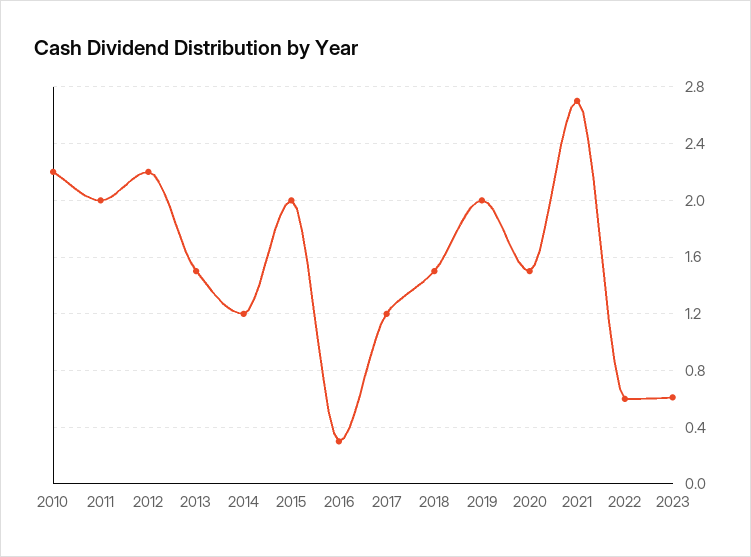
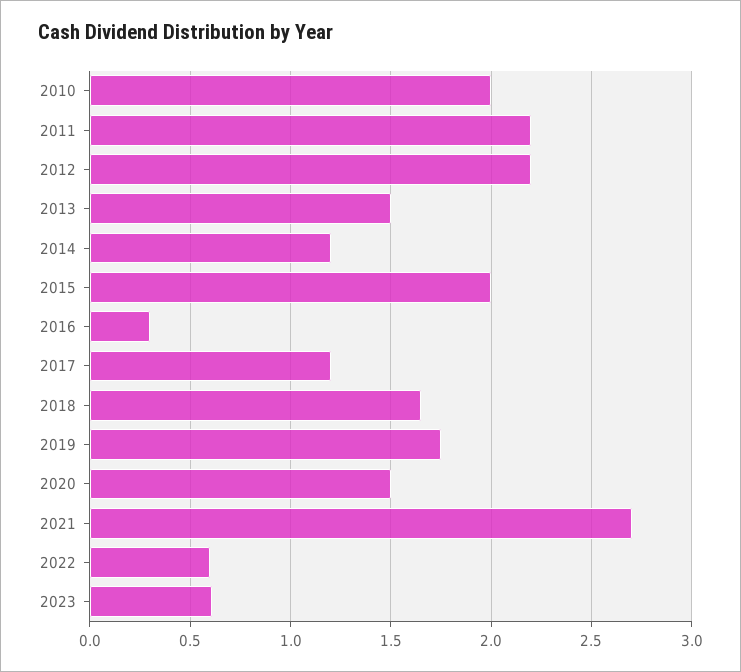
2010: 2.2 -> 2
2011: 2 -> 2.2
2018: 1.5 -> 1.65
2019: 2 -> 1.75

